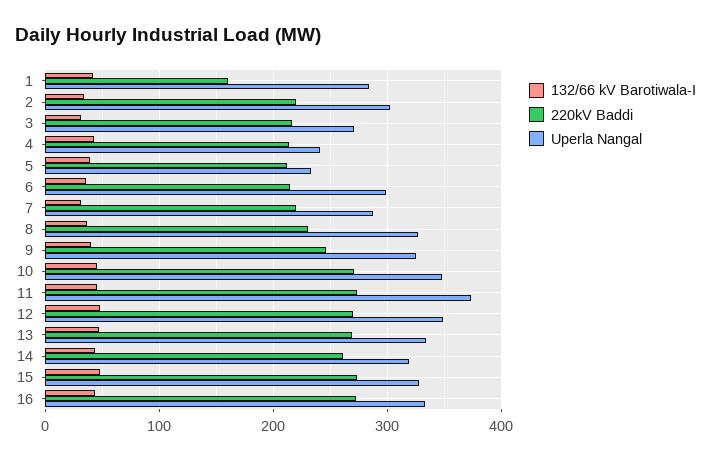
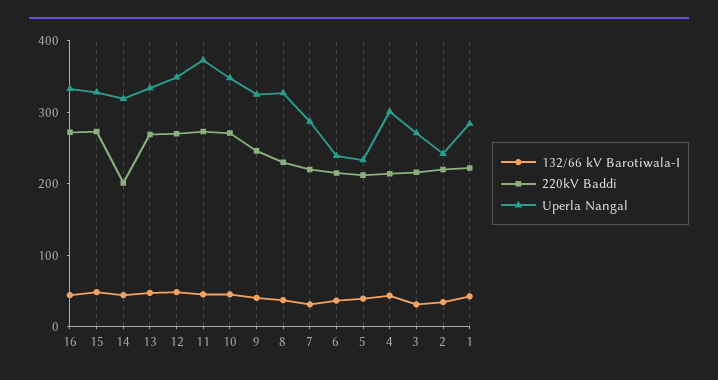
220kV Baddi, 1: 160 -> 220
Uperla Nangal, 2: 300 -> 240
Uperla Nangal, 4: 240 -> 300
Uperla Nangal, 6: 300 -> 240
220kV Baddi, 14: 260 -> 200

